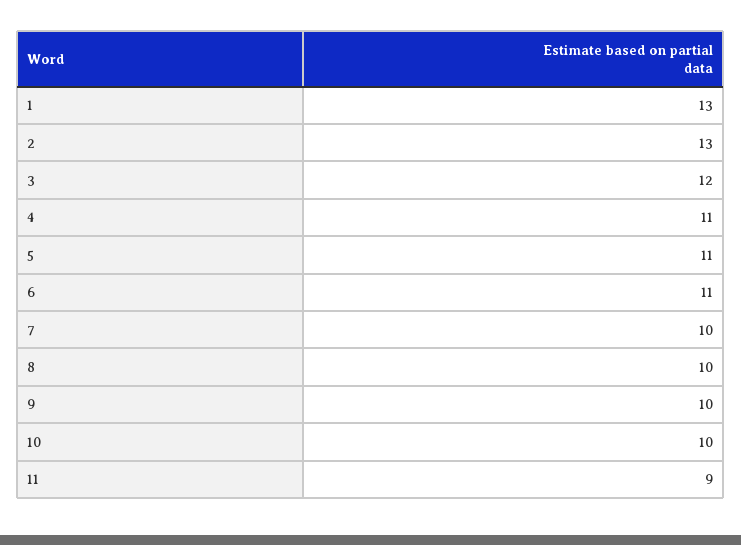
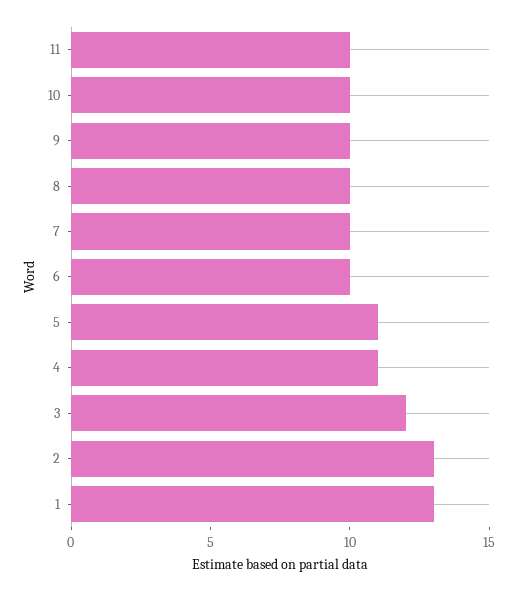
6: 11 -> 10
11: 9 -> 10

